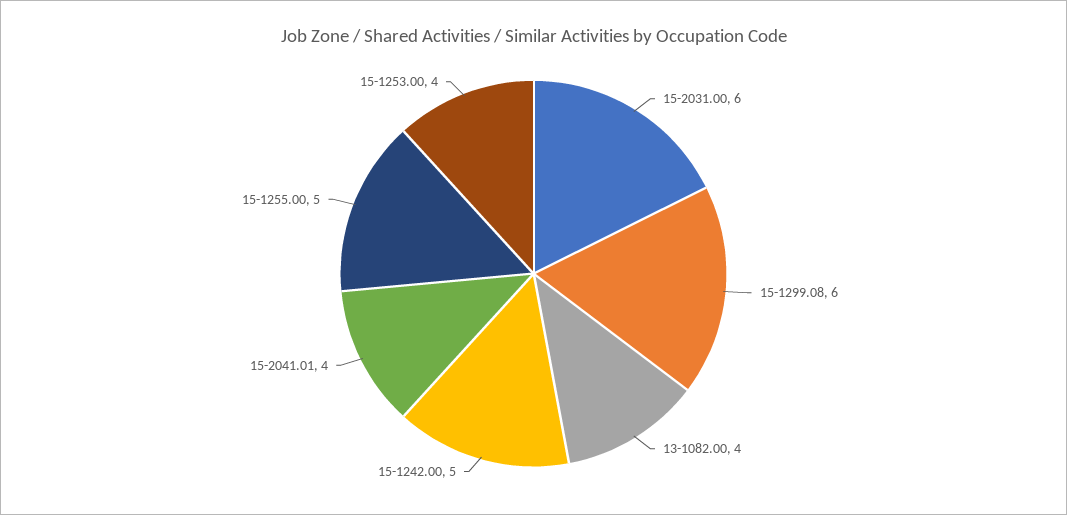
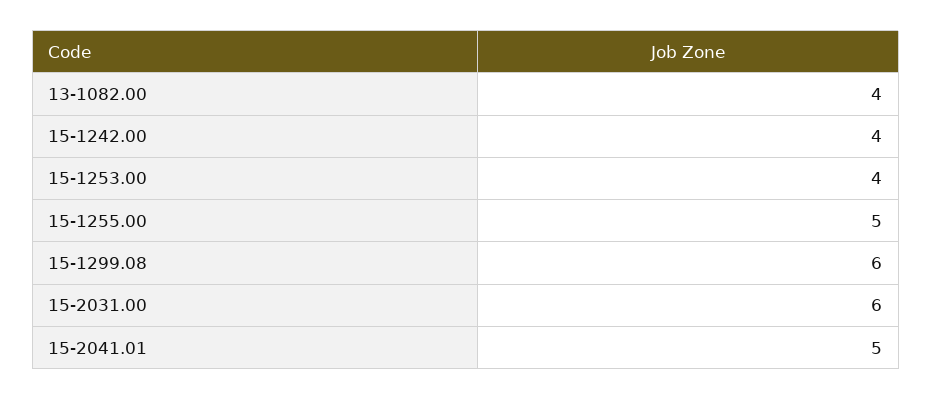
15-1242.00: 5 -> 4
15-2041.01: 4 -> 5

